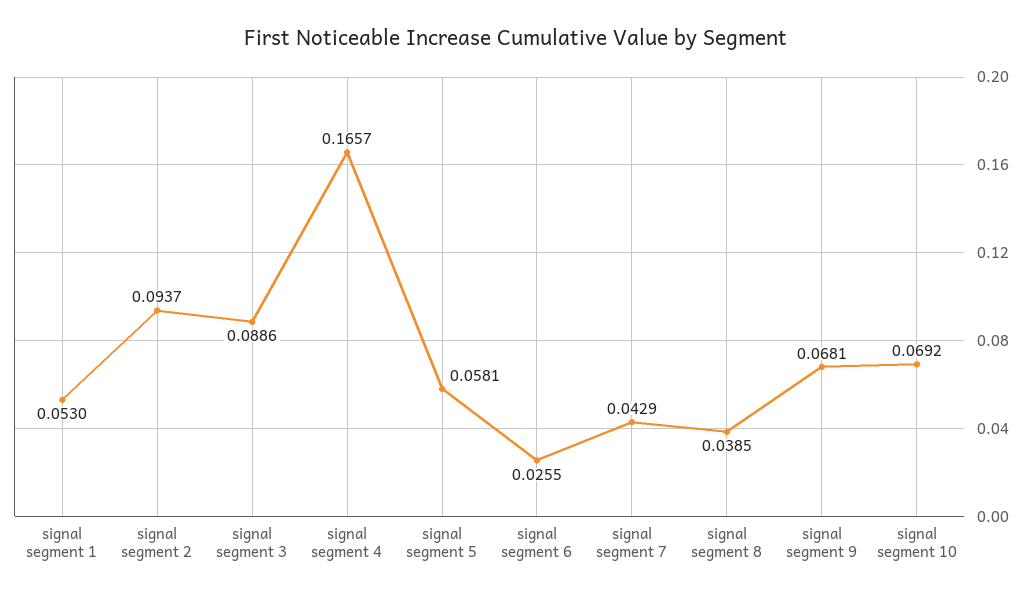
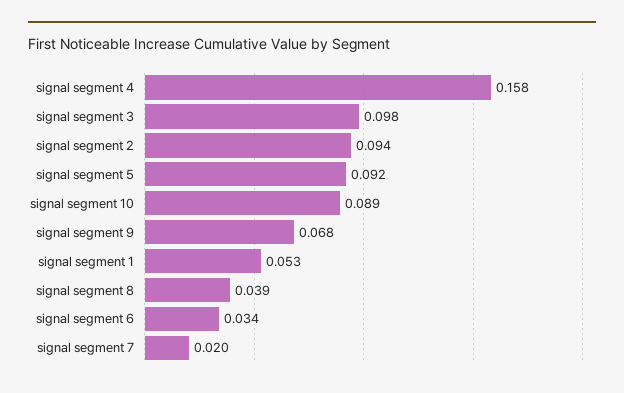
signal segment 3: 0.0886 -> 0.098
signal segment 4: 0.1657 -> 0.158
signal segment 5: 0.0581 -> 0.092
signal segment 6: 0.0255 -> 0.034
signal segment 7: 0.0429 -> 0.02
signal segment 10: 0.0692 -> 0.089

